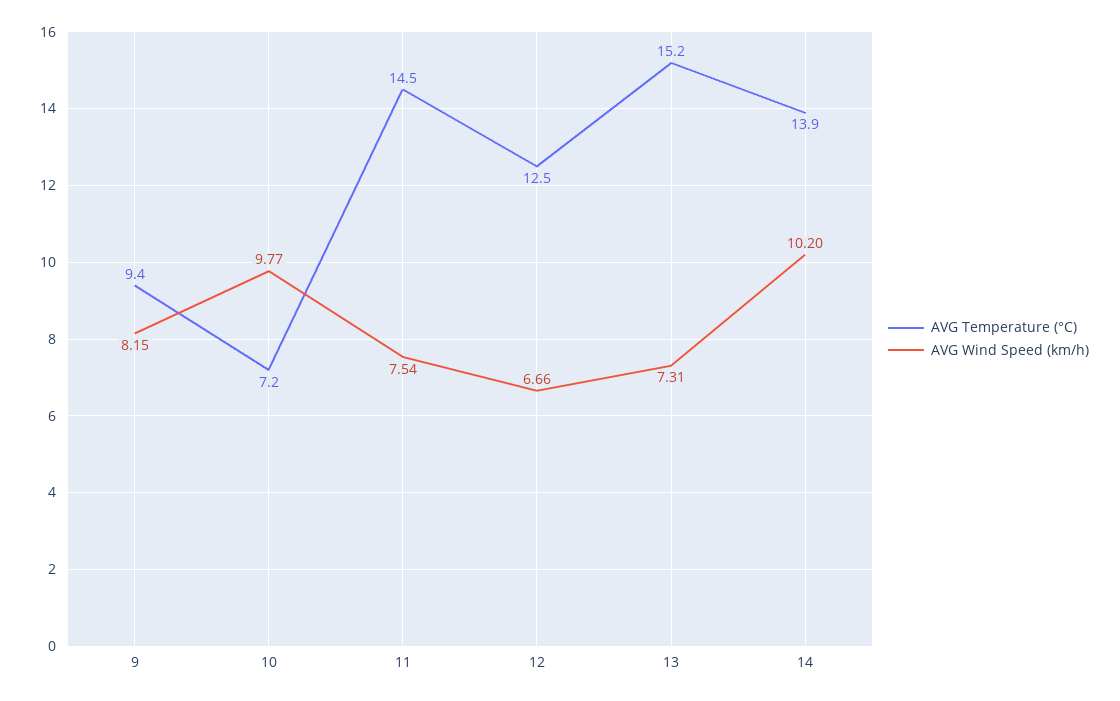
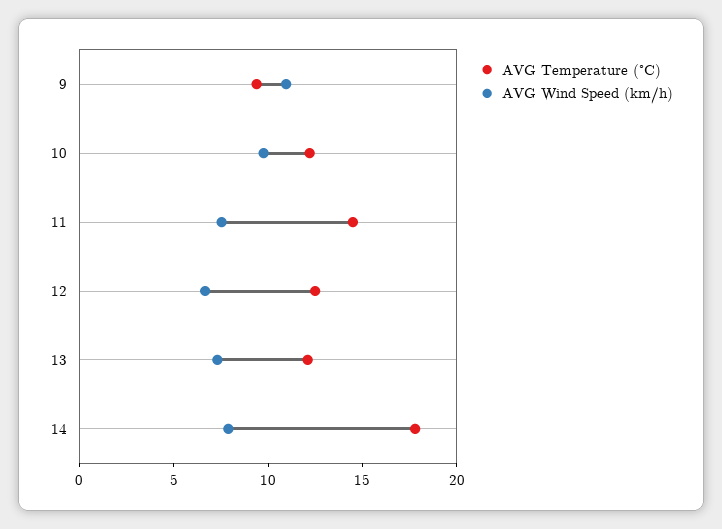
AVG Wind Speed (km/h), 9: 8.15 -> 11
AVG Temperature (°C), 10: 7.2 -> 12
AVG Temperature (°C), 13: 15.2 -> 12
AVG Temperature (°C), 14: 13.9 -> 18
AVG Wind Speed (km/h), 14: 10.2 -> 8

